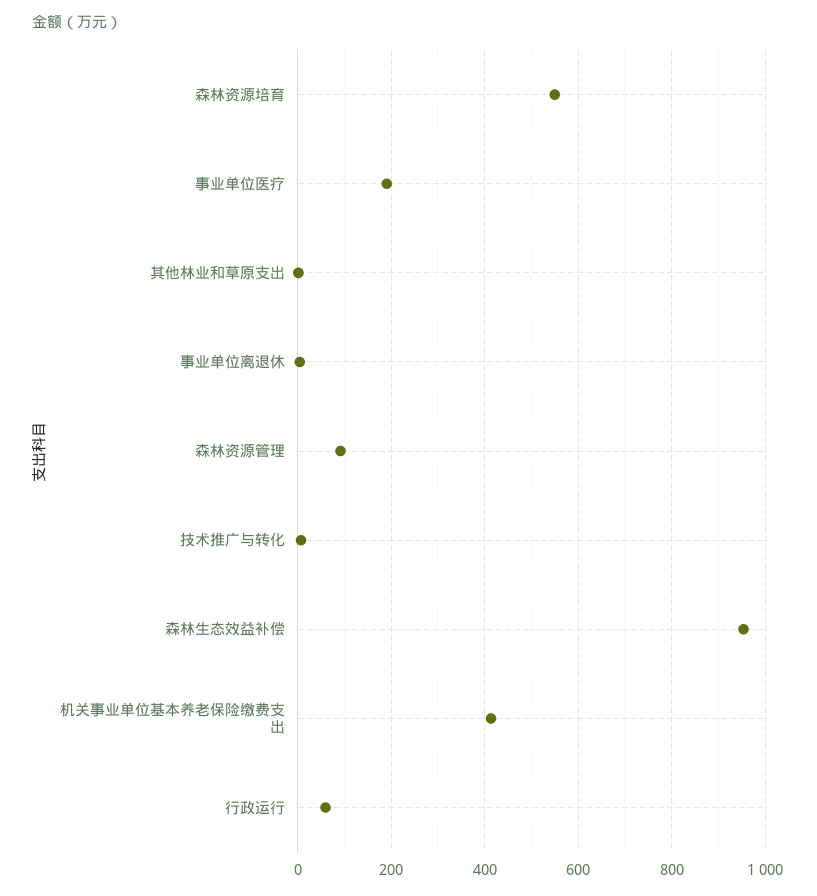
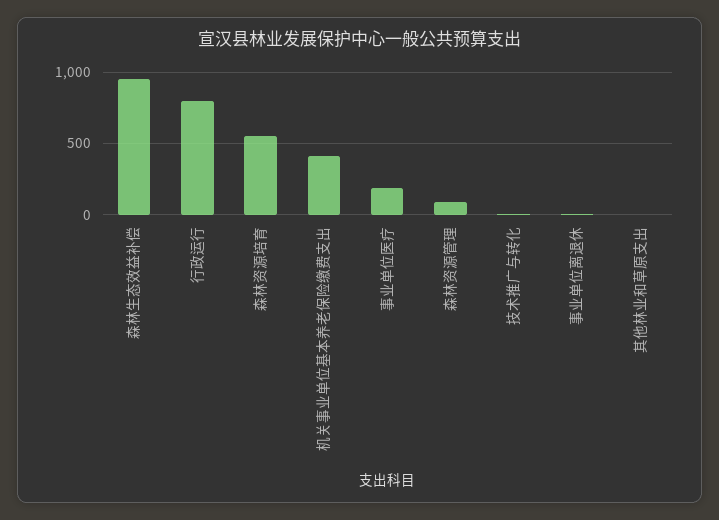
行政运行: 60 -> 800

